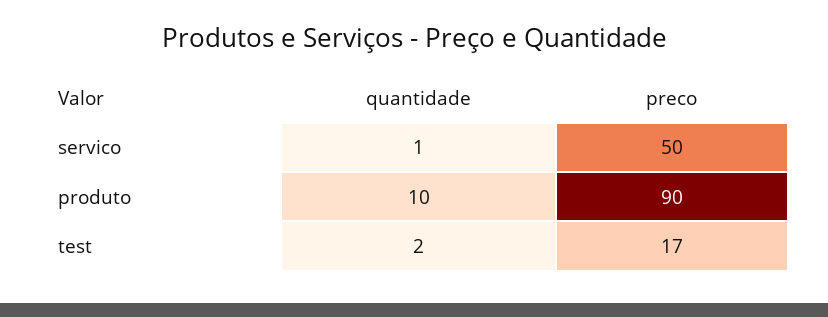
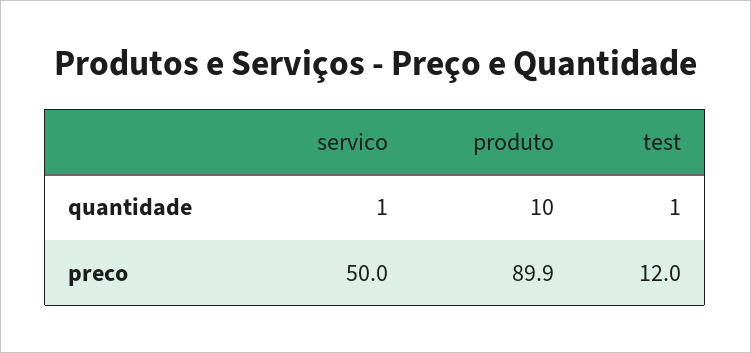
quantidade, test: 2 -> 1
preco, test: 17 -> 12

